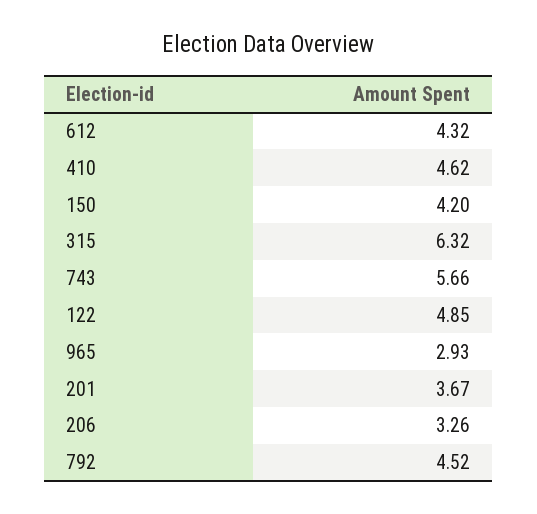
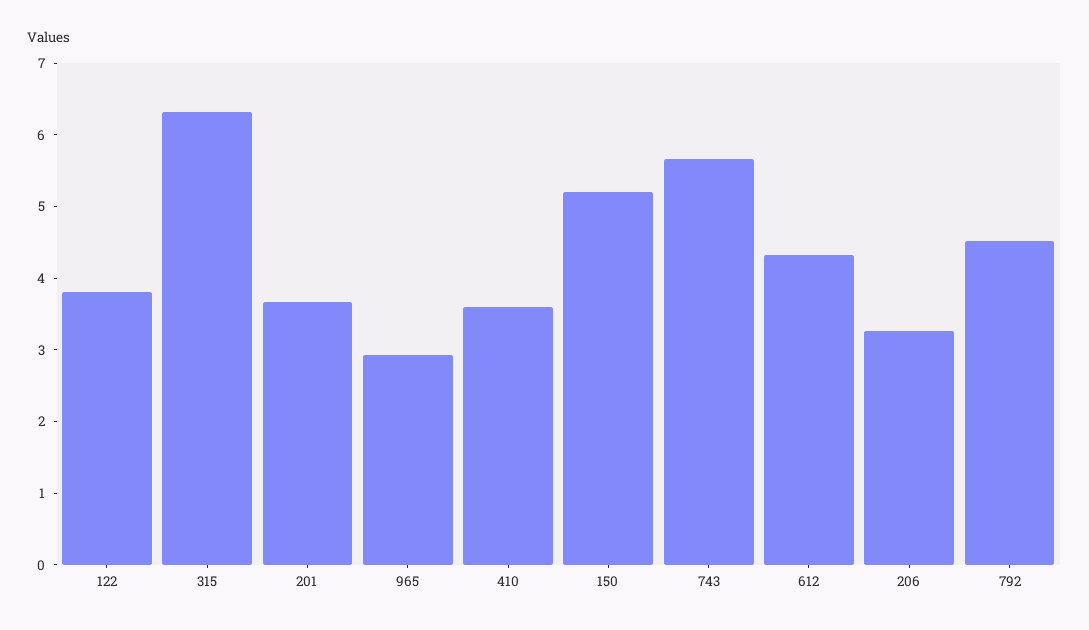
410: 4.62 -> 3.6
150: 4.2 -> 5.2
122: 4.85 -> 3.8

